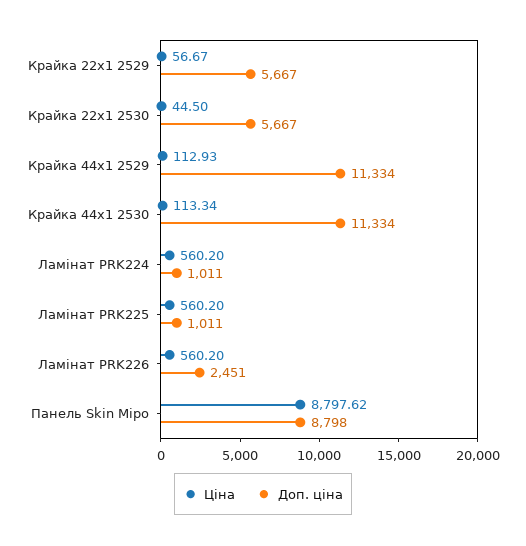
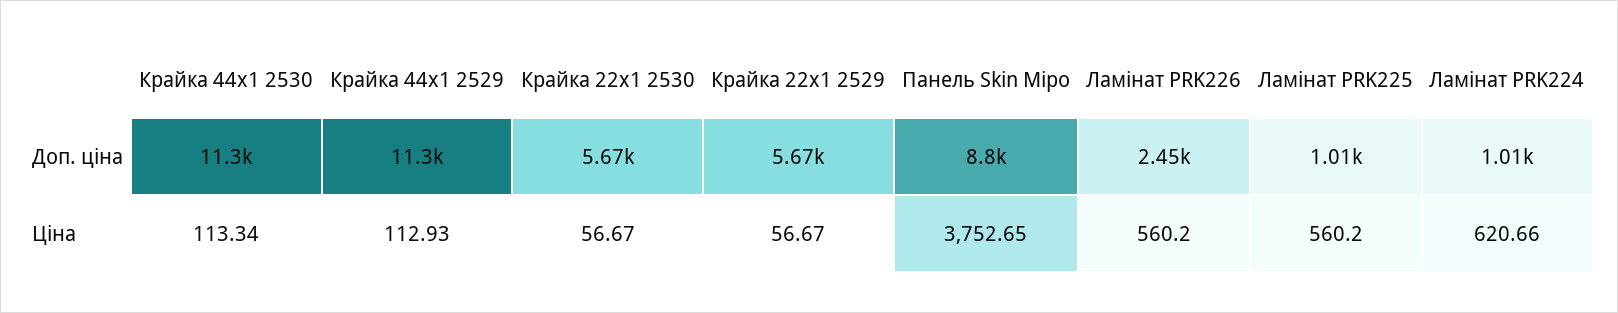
Ціна, Крайка 22x1 2530: 44.5 -> 56.67
Ціна, Ламінат PRK224: 560.2 -> 620.66
Ціна, Панель Skin Міро: 8797.62 -> 3752.65

